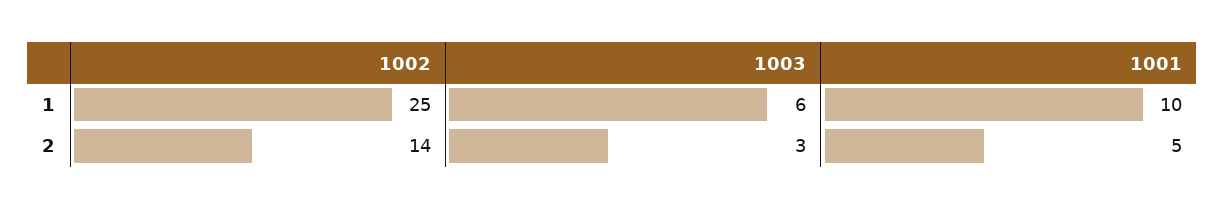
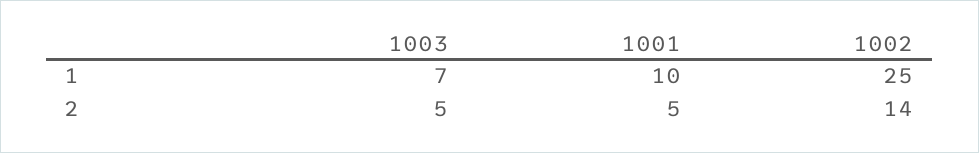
1003, 1: 6 -> 7
1003, 2: 3 -> 5

